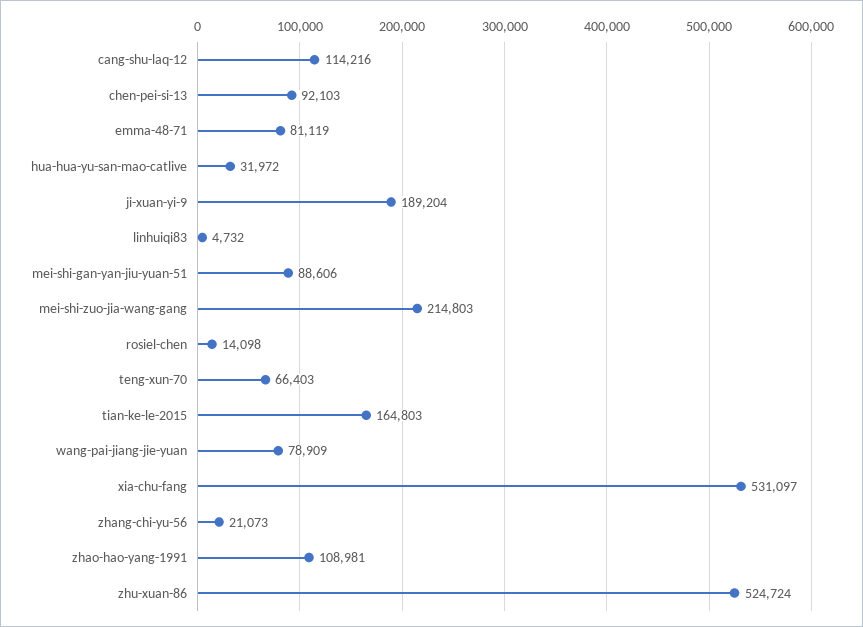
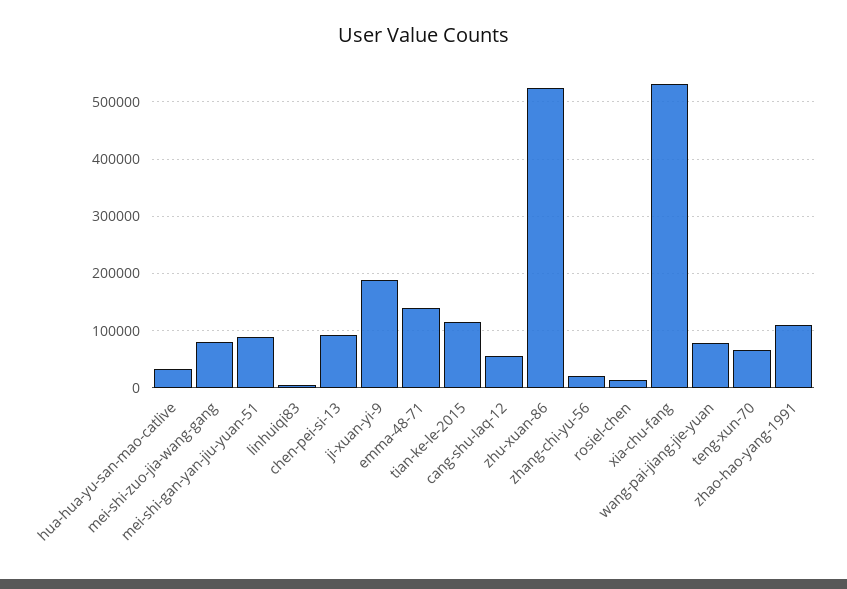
cang-shu-laq-12: 114216 -> 60000
emma-48-71: 81119 -> 140000
mei-shi-zuo-jia-wang-gang: 214803 -> 80000
tian-ke-le-2015: 164803 -> 120000

